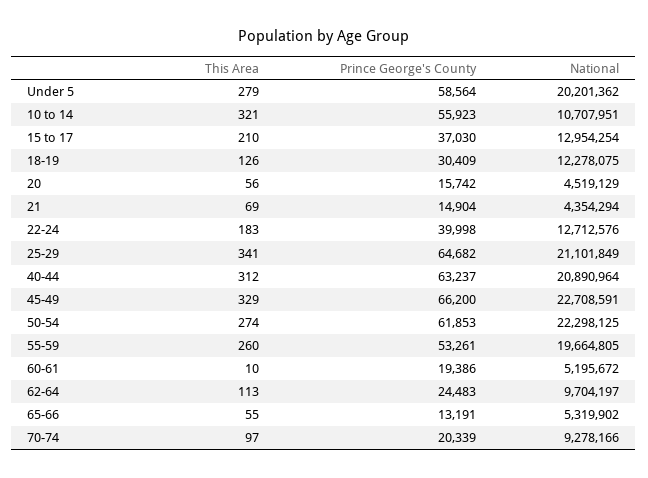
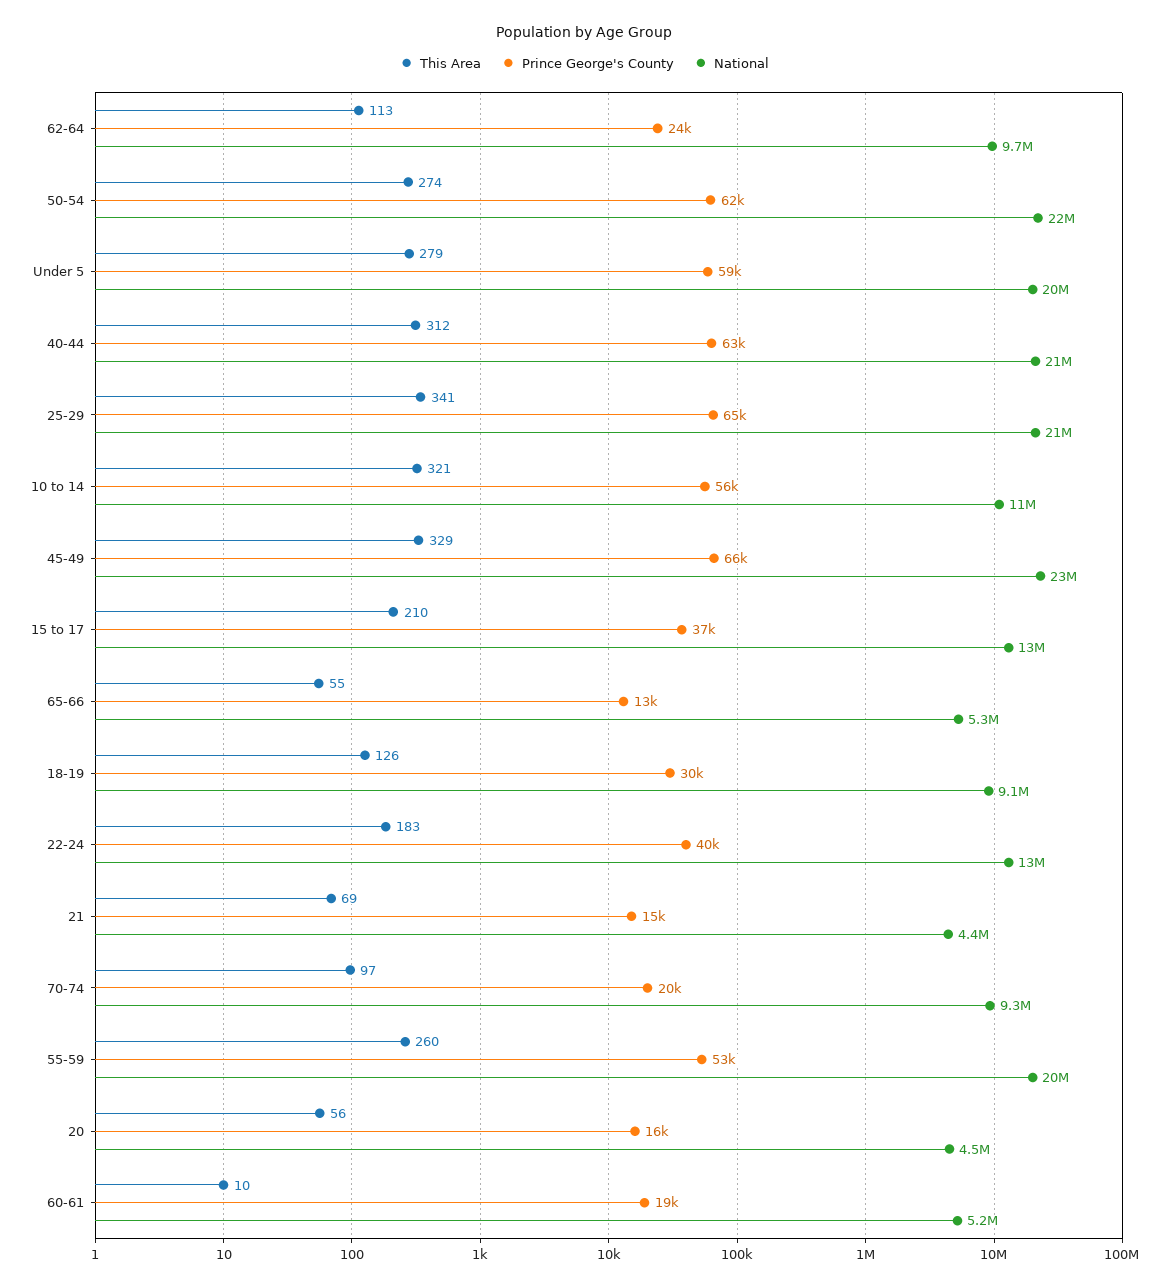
National, 18-19: 12278075 -> 9100000

